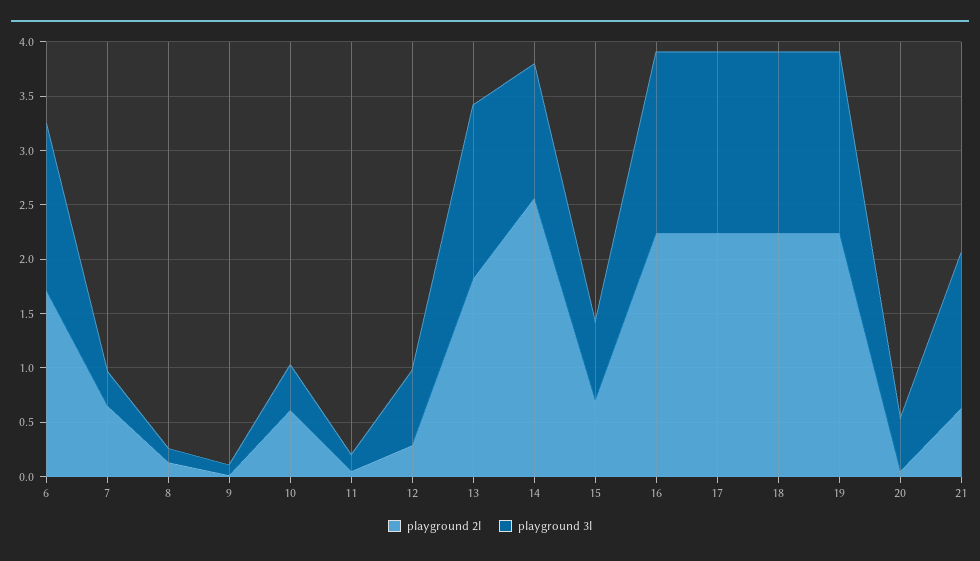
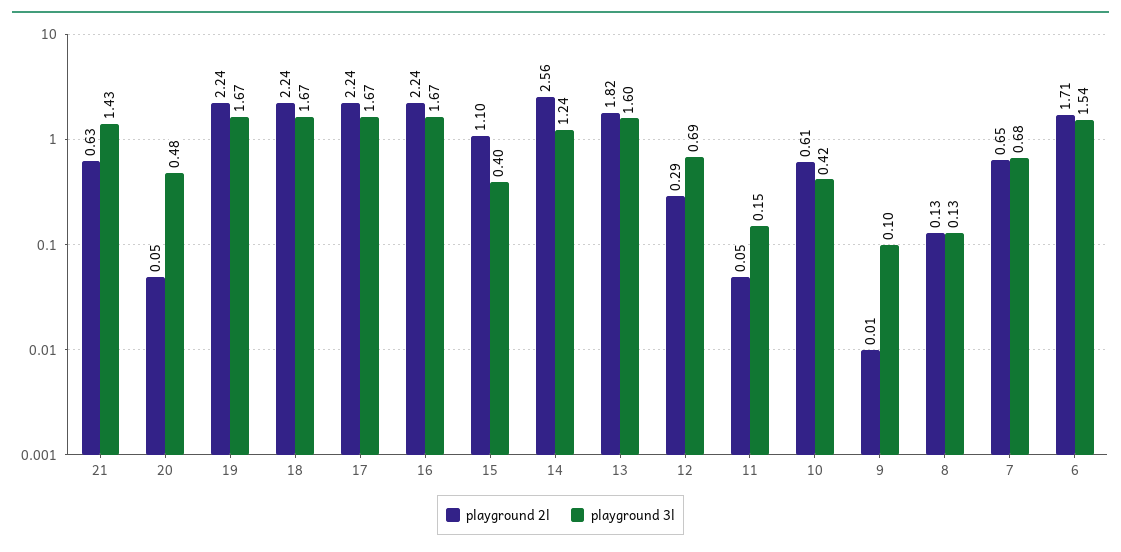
playground 3l, 7: 0.3 -> 0.68
playground 2l, 15: 0.7 -> 1.1
playground 3l, 15: 0.7 -> 0.4

